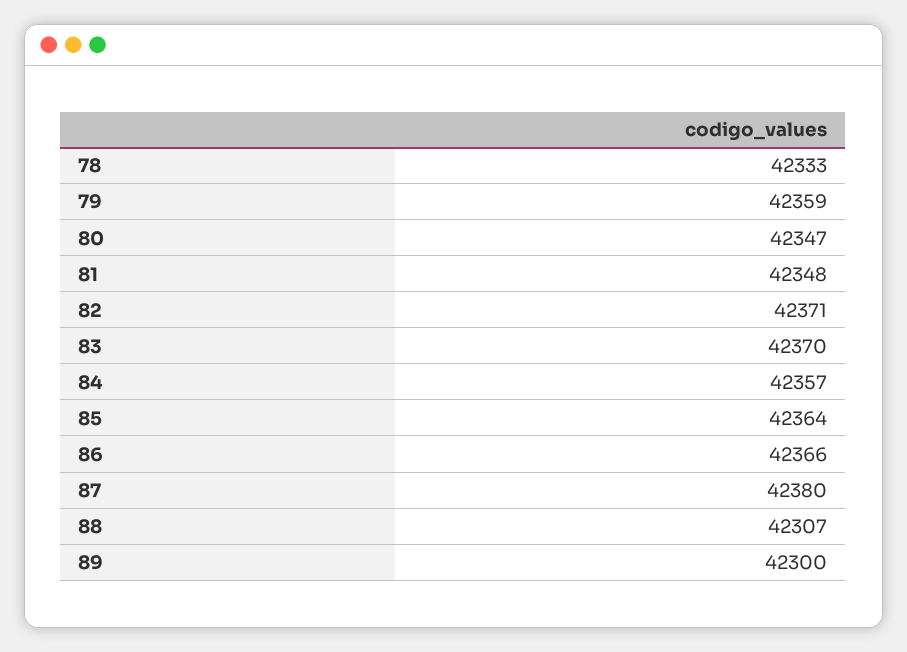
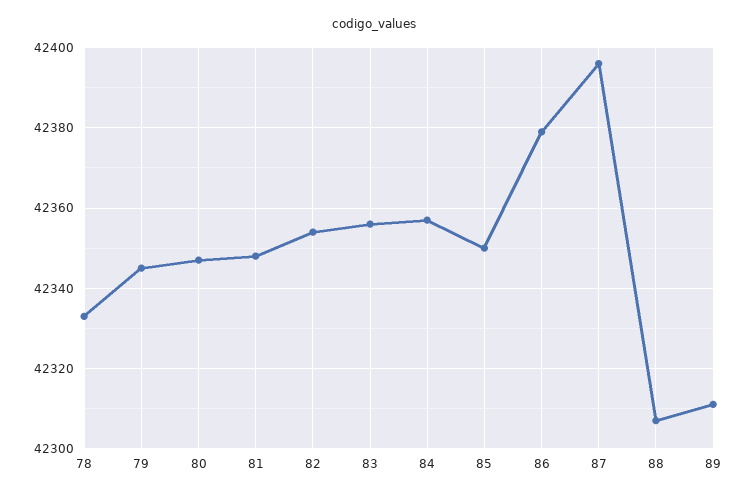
79: 42359 -> 42345
82: 42371 -> 42355
83: 42370 -> 42355
85: 42364 -> 42350
86: 42366 -> 42380
87: 42380 -> 42395
89: 42300 -> 42310

